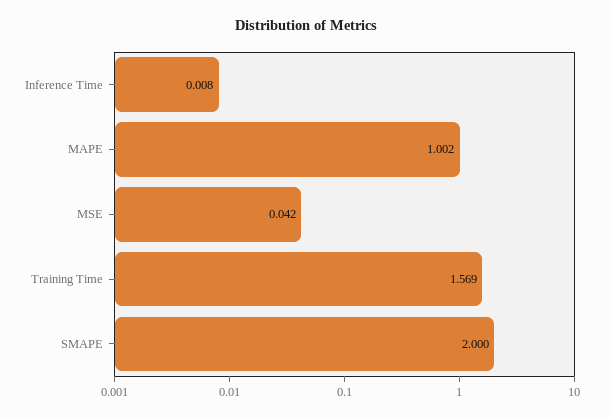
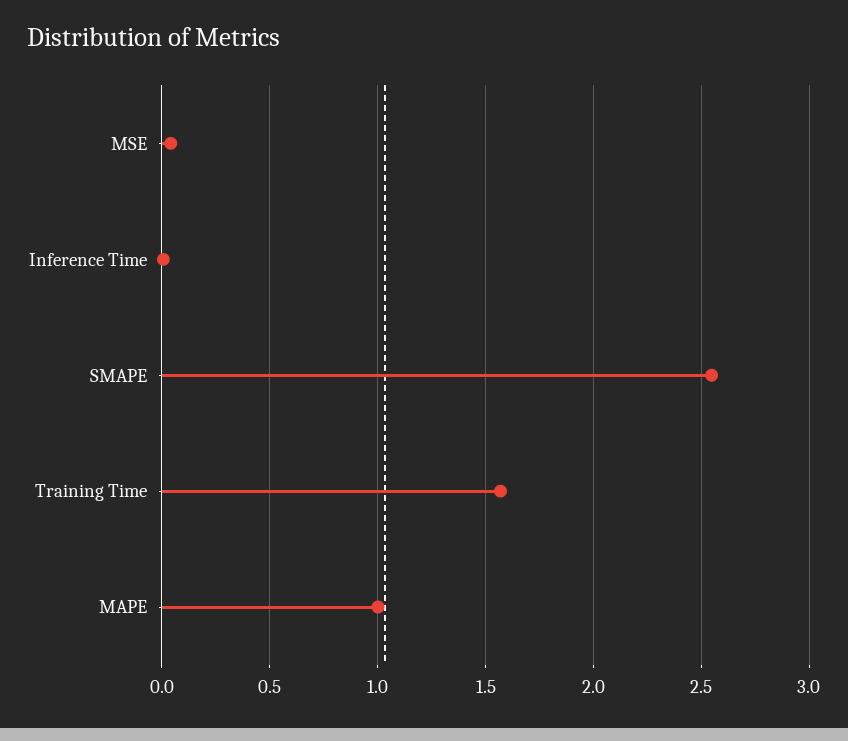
SMAPE: 2 -> 2.55

